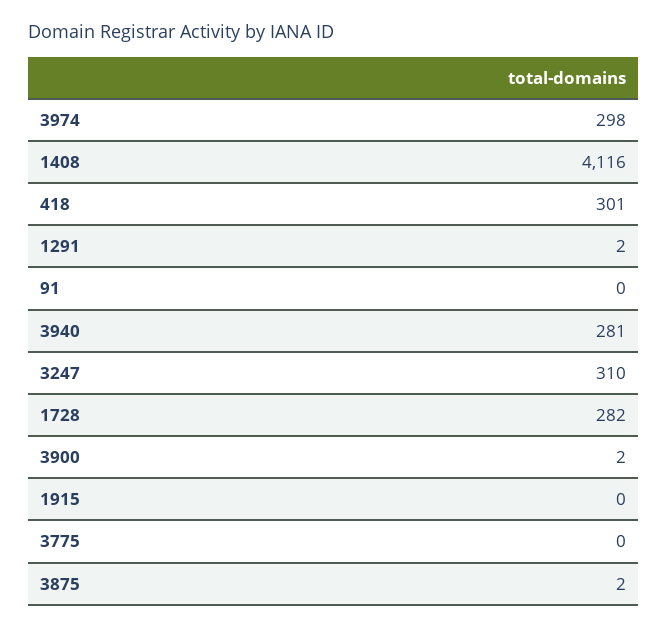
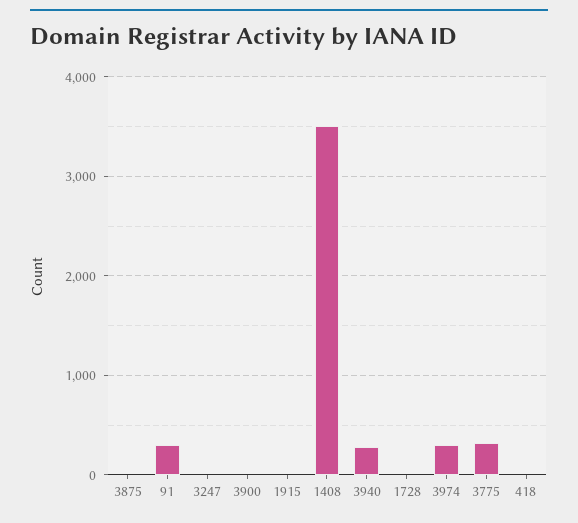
1408: 4116 -> 3500
418: 301 -> 0
1291: 2 -> none
91: 0 -> 300
3247: 310 -> 0
1728: 282 -> 0
3775: 0 -> 300

